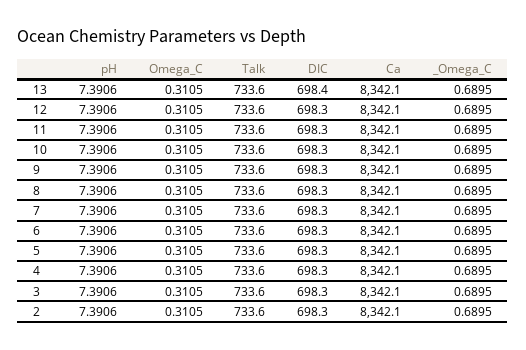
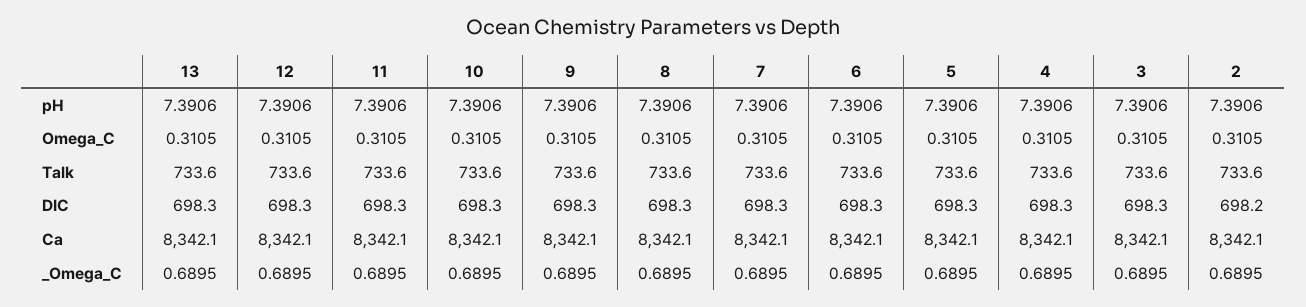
DIC, 13: 698.4 -> 698.3
DIC, 2: 698.3 -> 698.2

